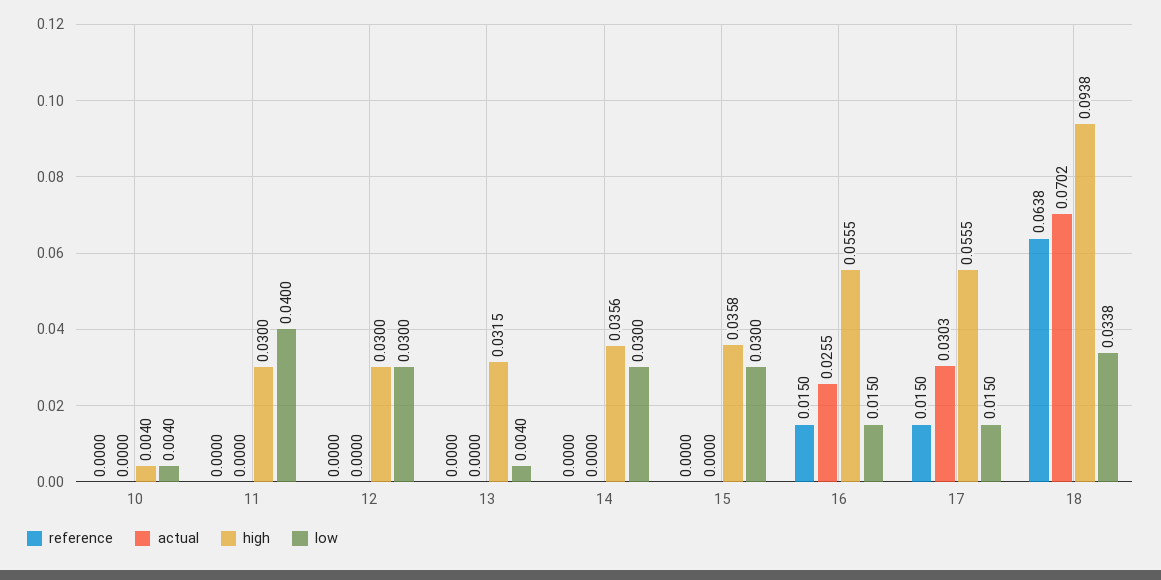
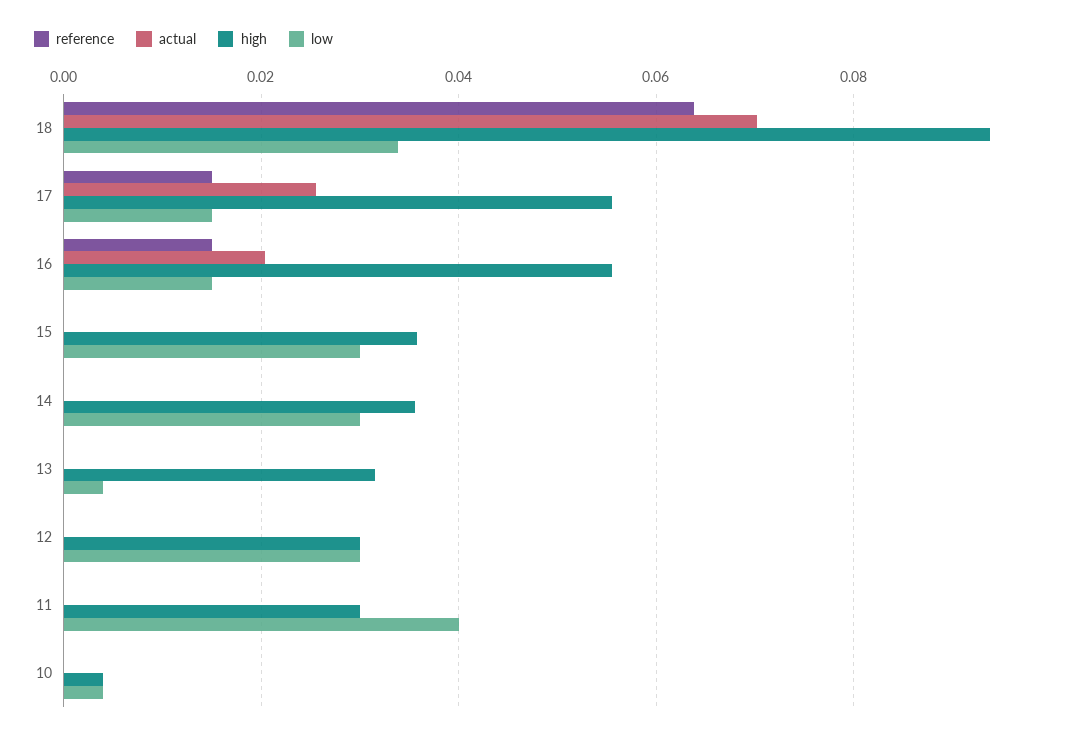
actual, 16: 0.0255 -> 0.02
actual, 17: 0.0303 -> 0.026

